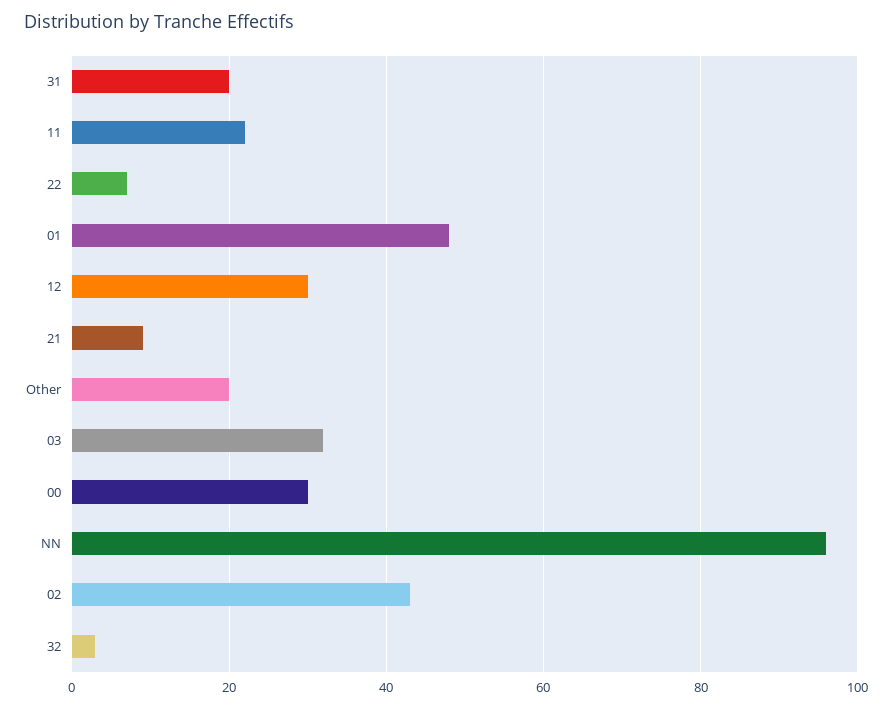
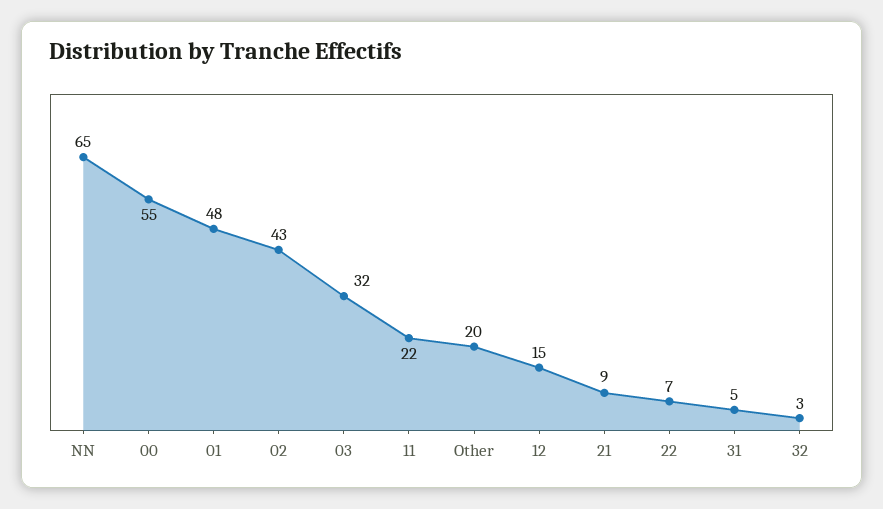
31: 20 -> 5
12: 30 -> 15
00: 30 -> 55
NN: 95 -> 65

